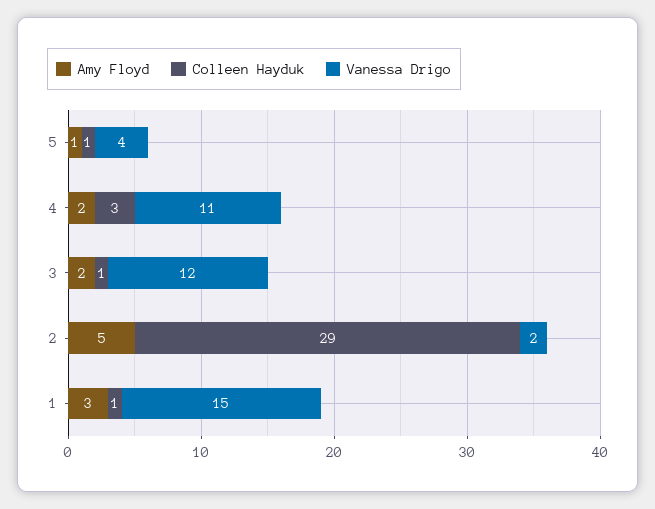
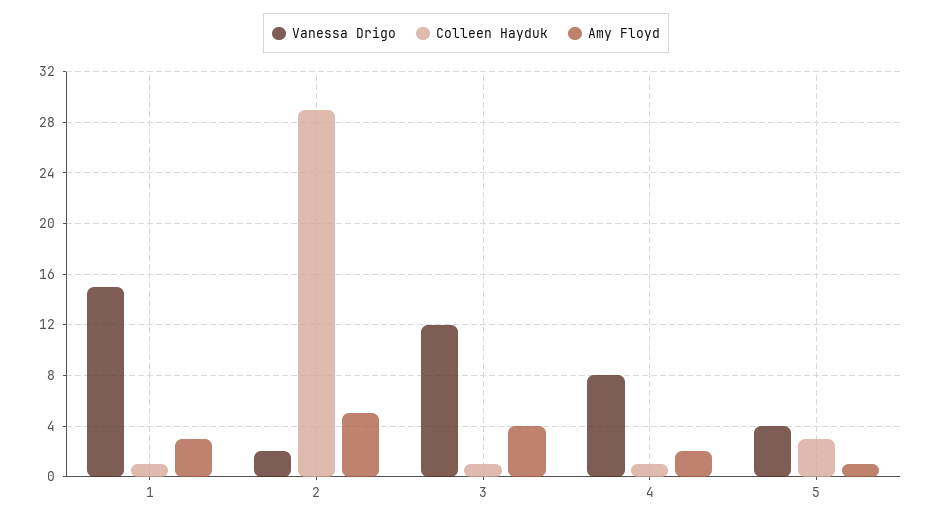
Colleen Hayduk, 5: 1 -> 3
Colleen Hayduk, 4: 3 -> 1
Vanessa Drigo, 4: 11 -> 8
Amy Floyd, 3: 2 -> 4

